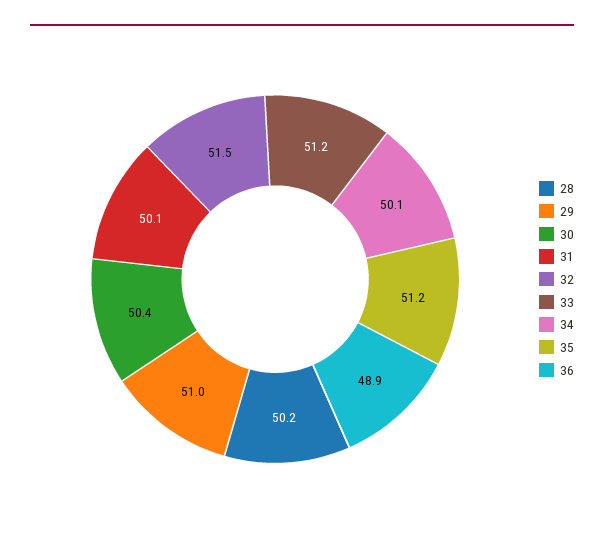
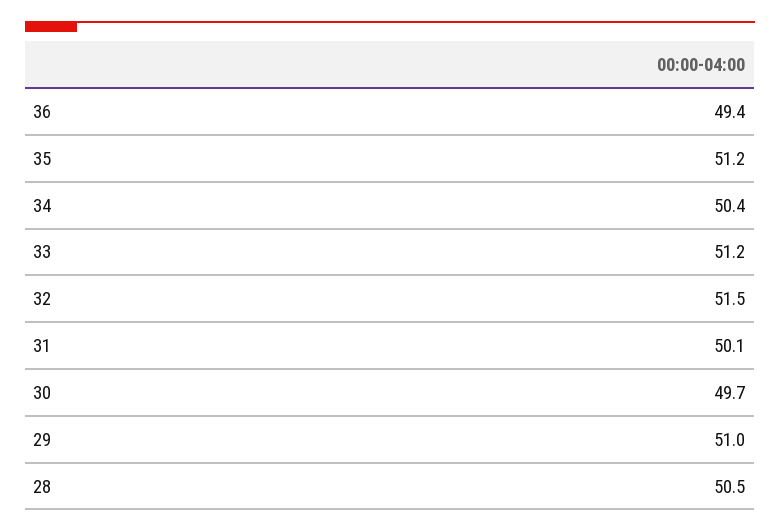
28: 50.2 -> 50.5
30: 50.4 -> 49.7
34: 50.1 -> 50.4
36: 48.9 -> 49.4

